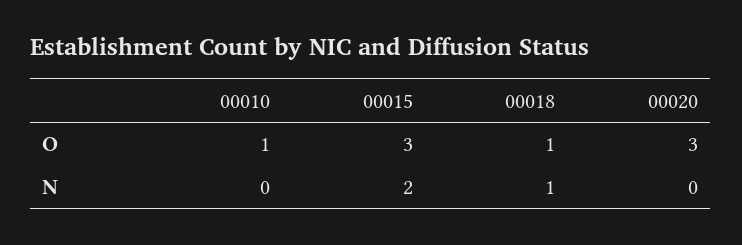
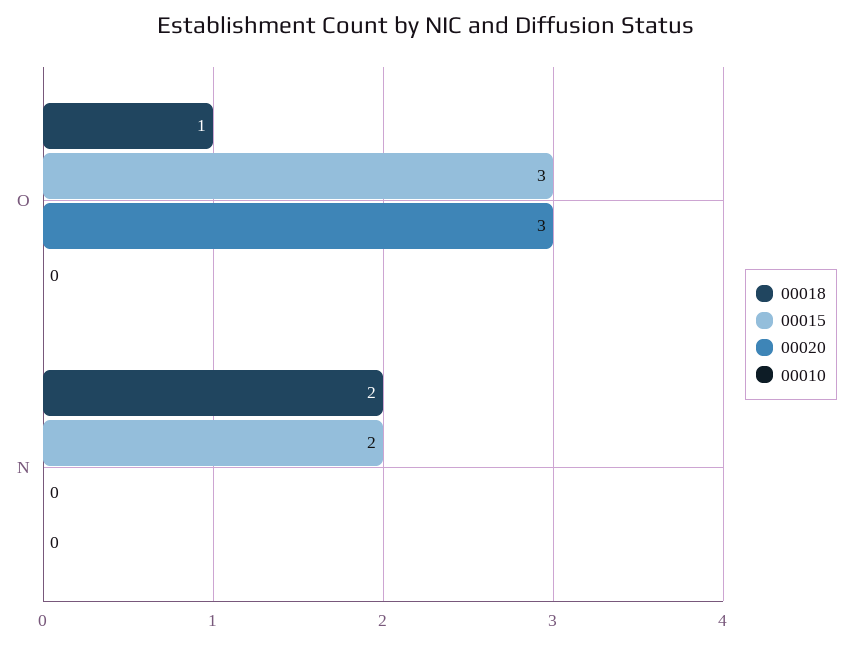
00010, O: 1 -> 0
00018, N: 1 -> 2

